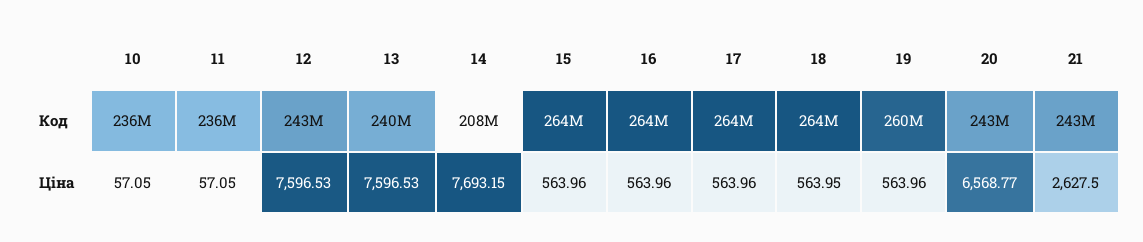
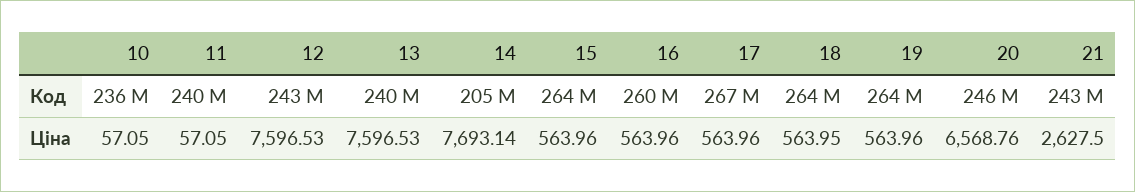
11, Код: 236000000 -> 240000000
14, Код: 208000000 -> 205000000
16, Код: 264000000 -> 260000000
17, Код: 264000000 -> 267000000
19, Код: 260000000 -> 264000000
20, Код: 243000000 -> 246000000
14, Ціна: 7693.15 -> 7693.14
20, Ціна: 6568.77 -> 6568.76

